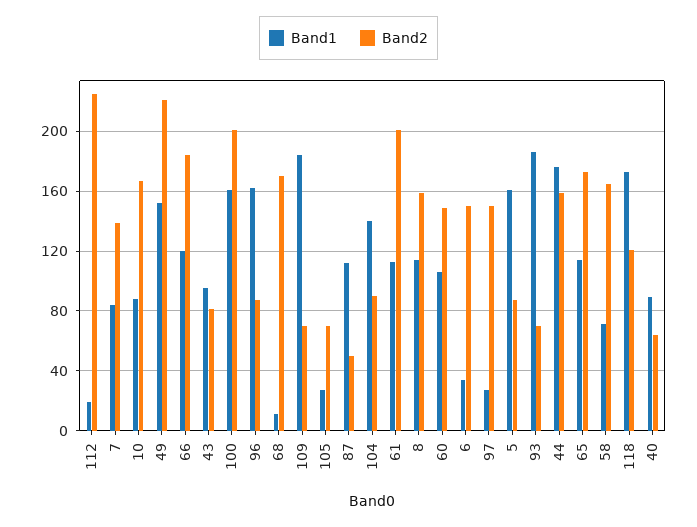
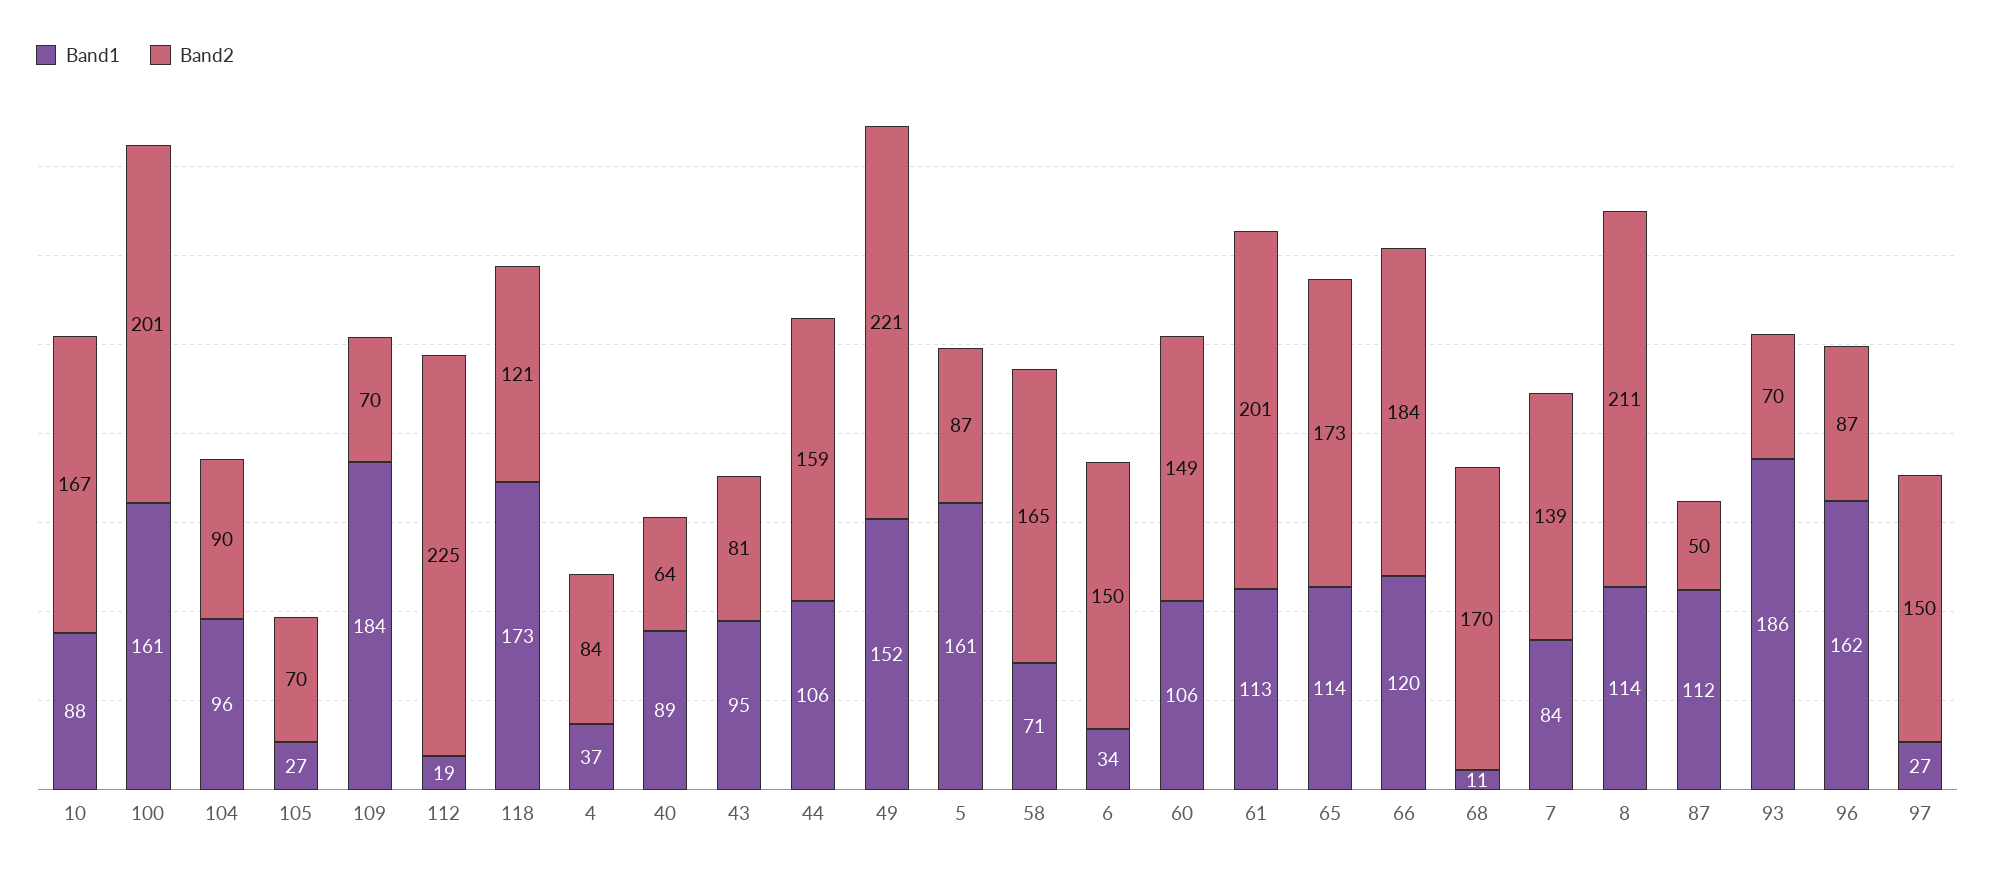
Band1, 104: 140 -> 96
Band2, 8: 160 -> 211
Band1, 44: 175 -> 106
Band1, 4: none -> 37
Band2, 4: none -> 84

